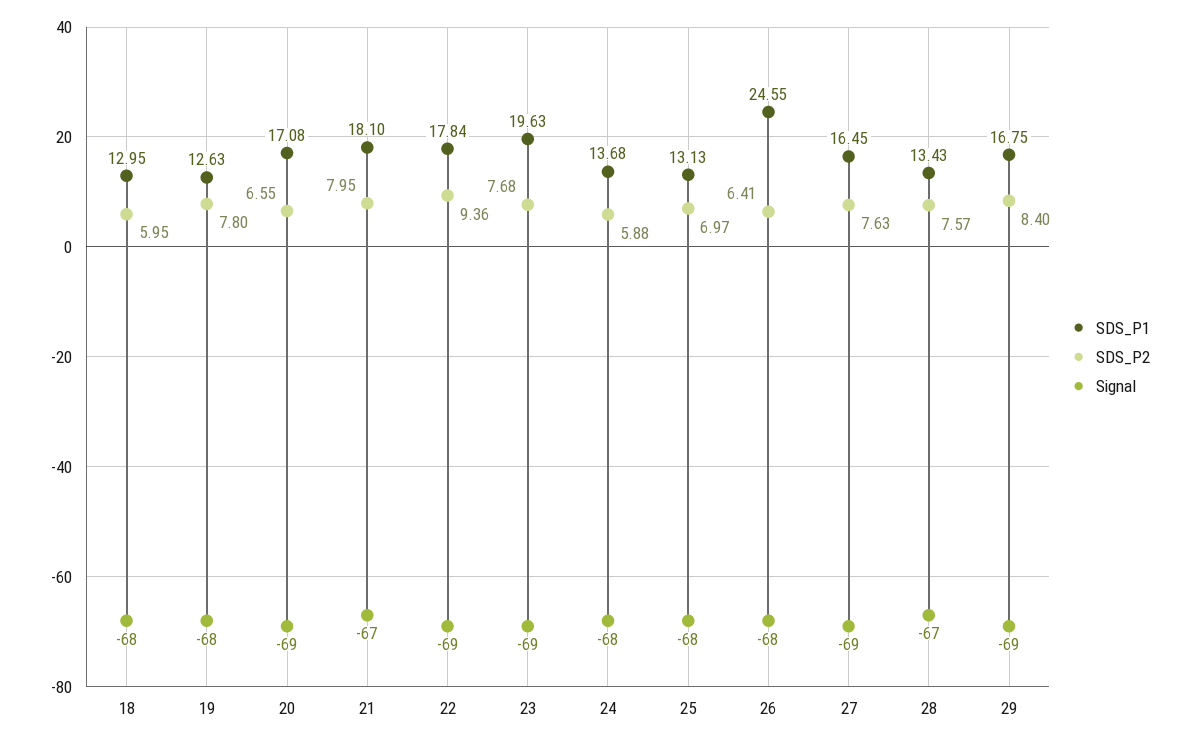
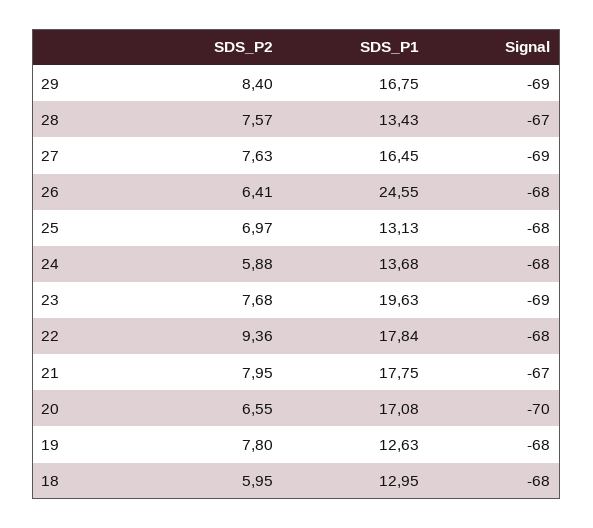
Signal, 20: -69 -> -70
SDS_P1, 21: 18.1 -> 17.75
Signal, 22: -69 -> -68

